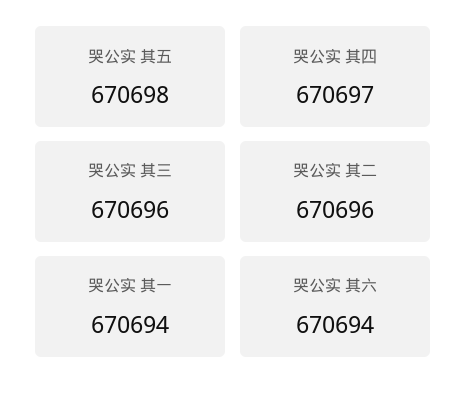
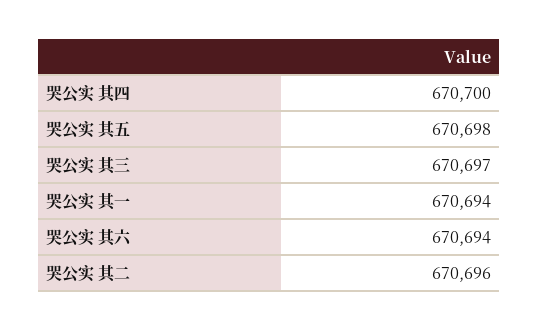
哭公实 其四: 670697 -> 670700
哭公实 其三: 670696 -> 670697

